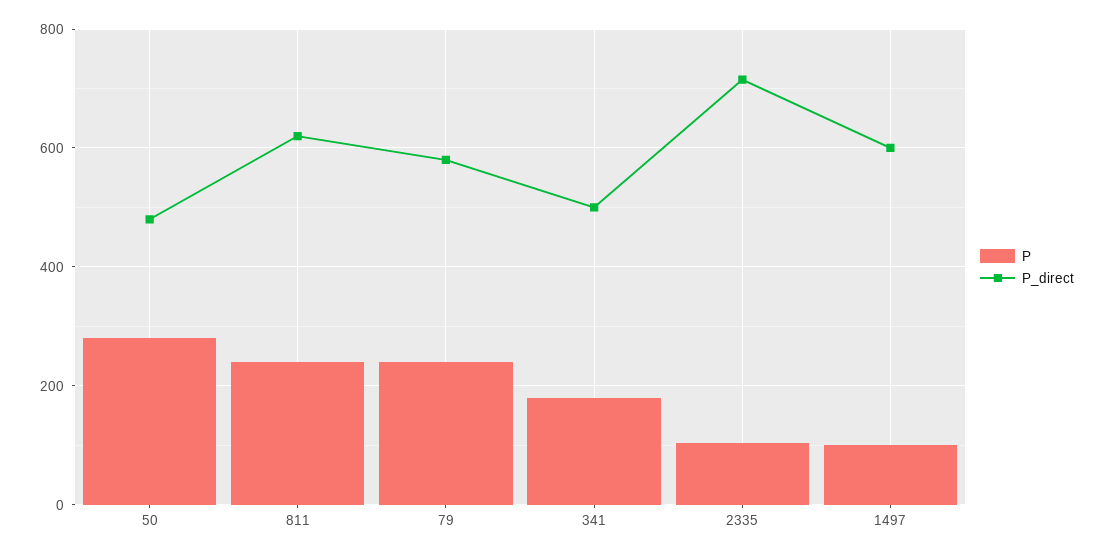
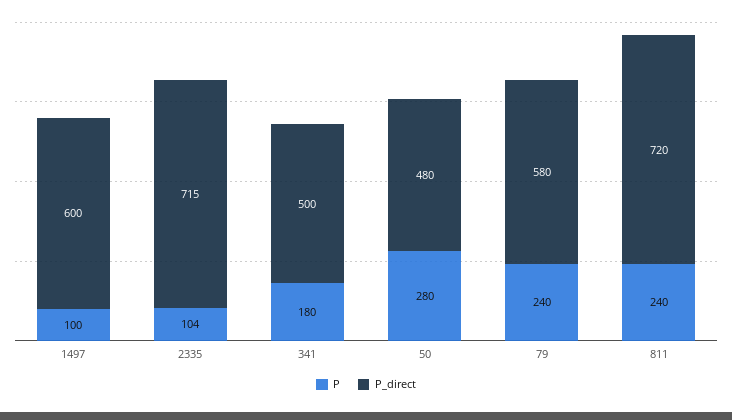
P_direct, 811: 620 -> 720

